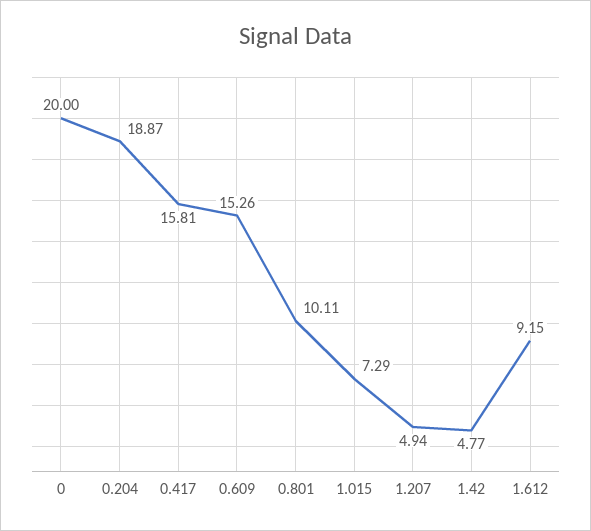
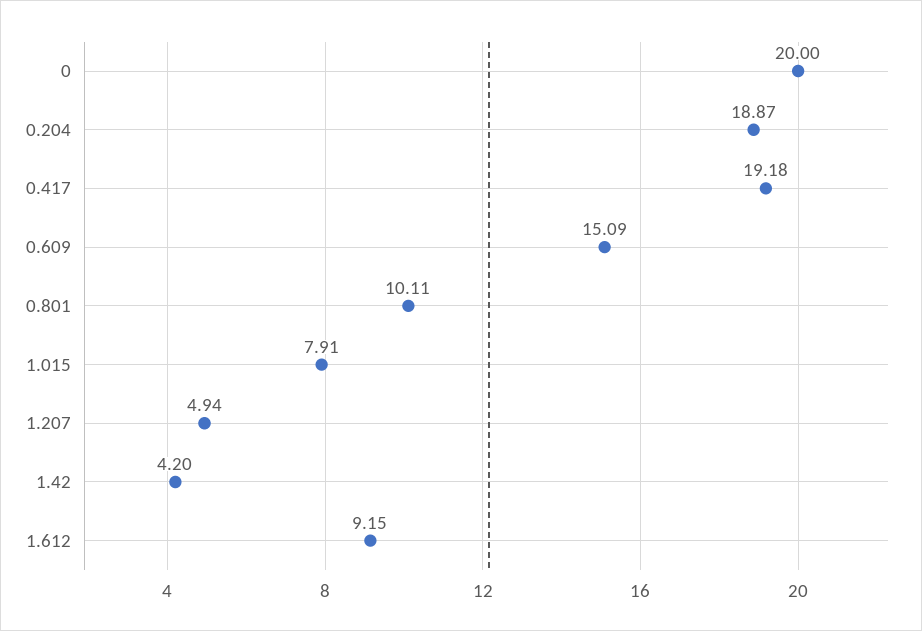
0.417: 15.81 -> 19.18
0.609: 15.26 -> 15.09
1.015: 7.29 -> 7.91
1.42: 4.77 -> 4.2

